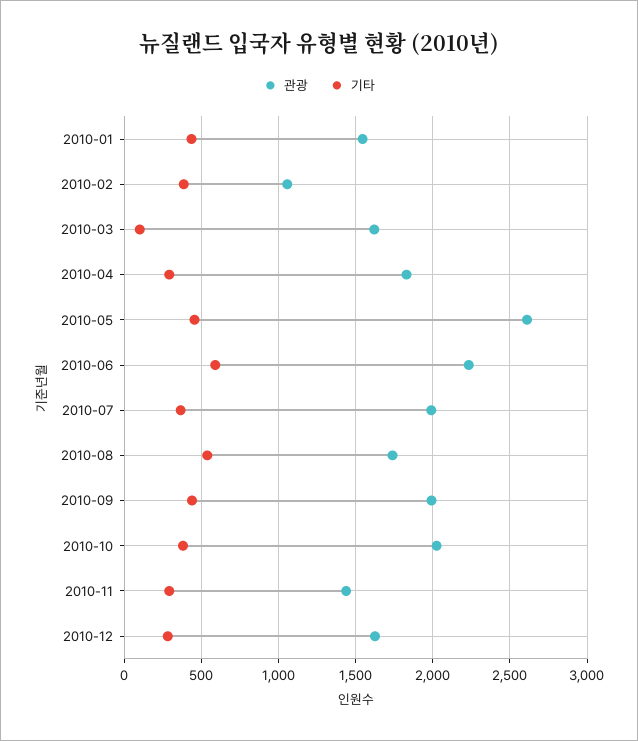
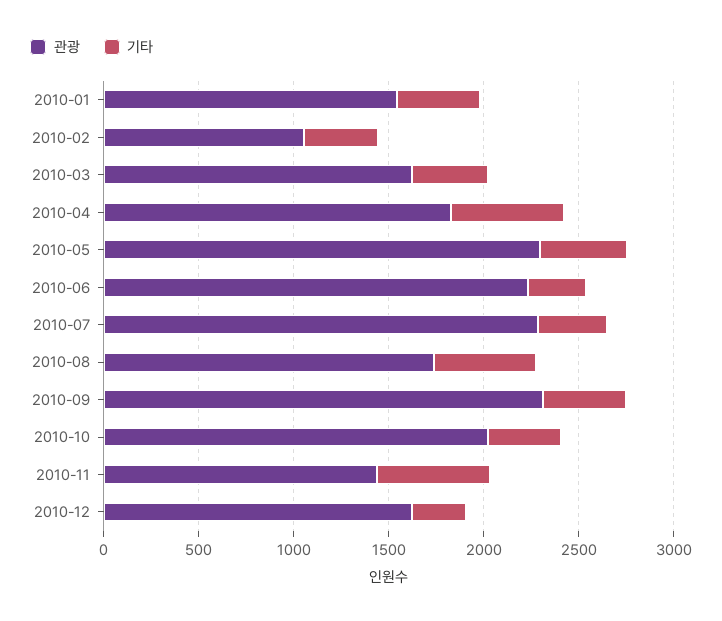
기타, 2010-03: 100 -> 400
기타, 2010-04: 300 -> 600
관광, 2010-05: 2600 -> 2300
기타, 2010-06: 600 -> 300
관광, 2010-07: 2000 -> 2300
관광, 2010-09: 2000 -> 2300
기타, 2010-11: 300 -> 600

